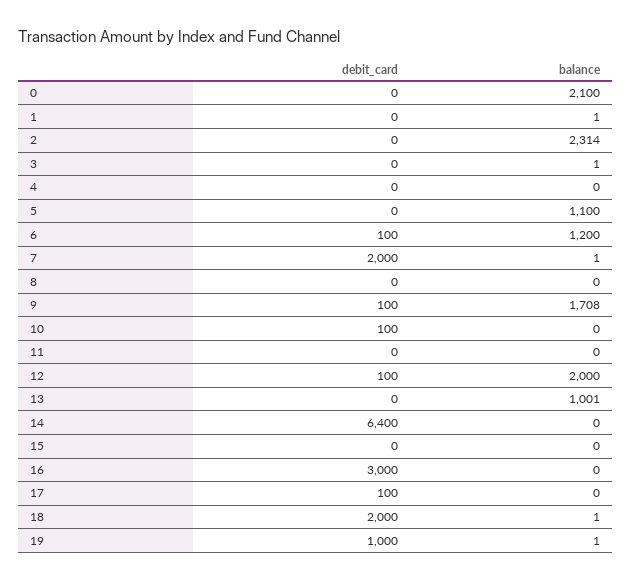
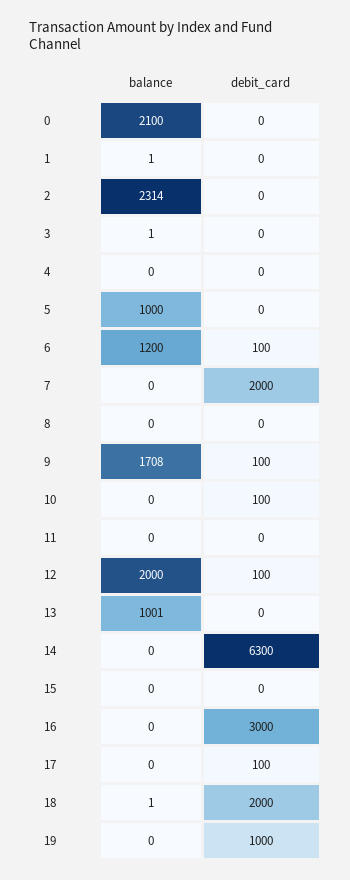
balance, 5: 1100 -> 1000
balance, 7: 1 -> 0
debit_card, 14: 6400 -> 6300
balance, 19: 1 -> 0

